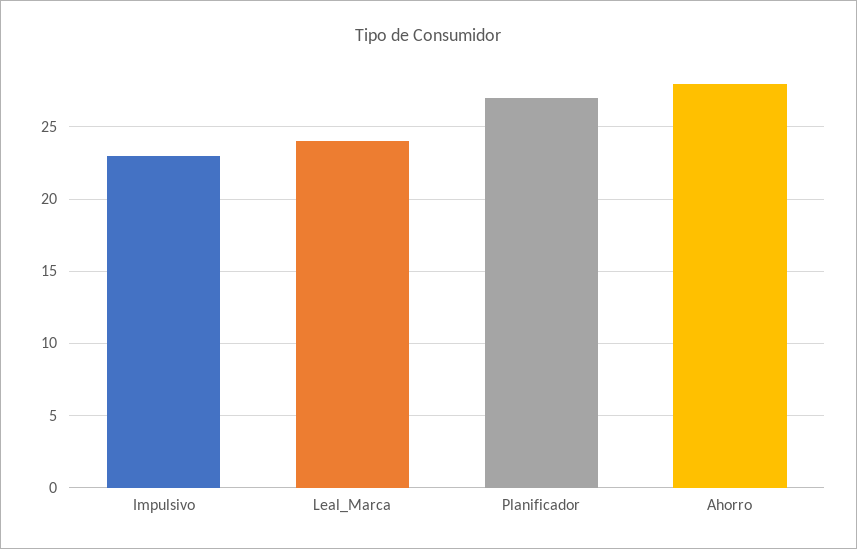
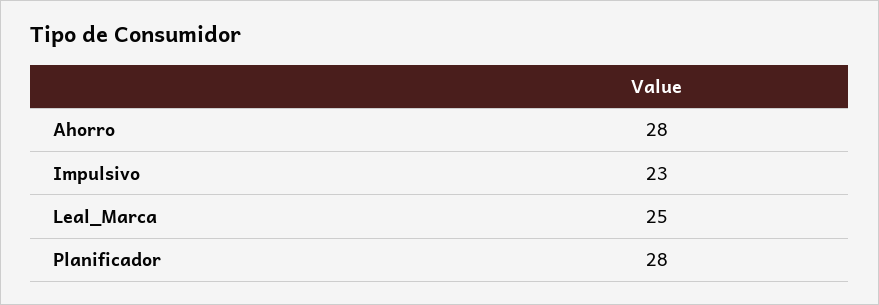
Leal_Marca: 24 -> 25
Planificador: 27 -> 28

